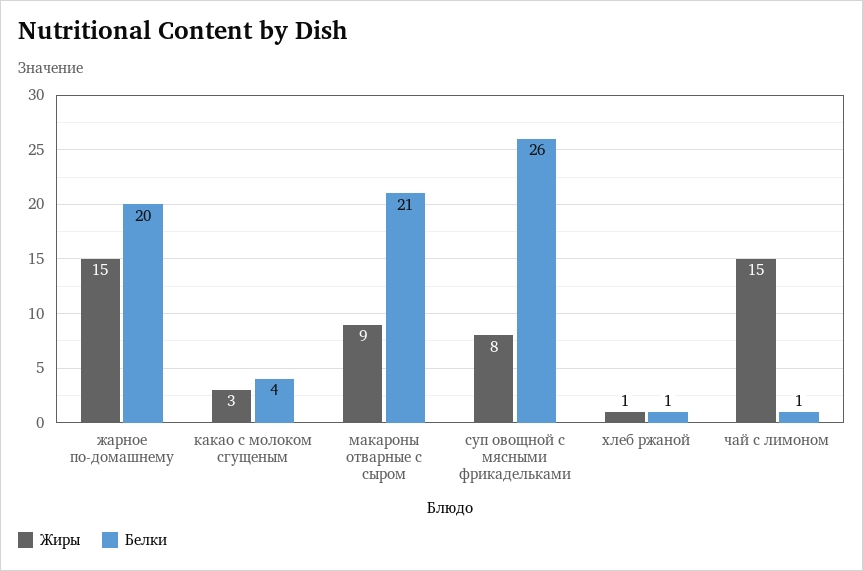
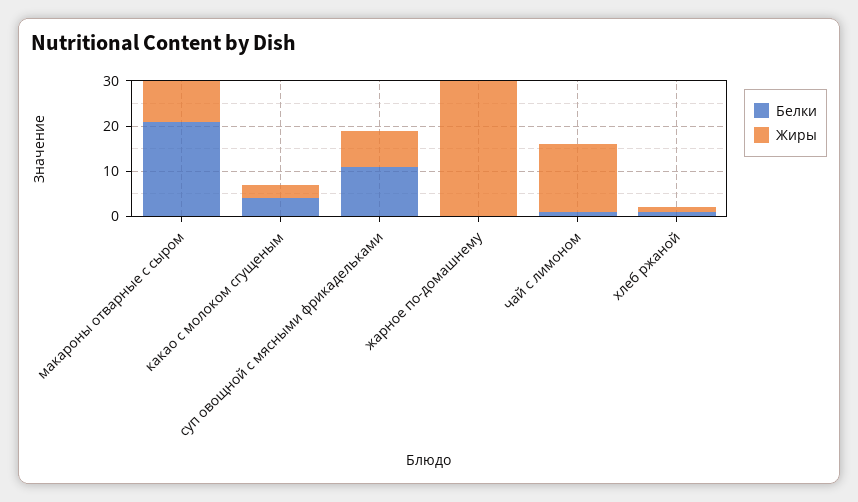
Жиры, жарное по-домашнему: 15 -> 30
Белки, жарное по-домашнему: 20 -> 0
Белки, суп овощной с мясными фрикадельками: 26 -> 10

